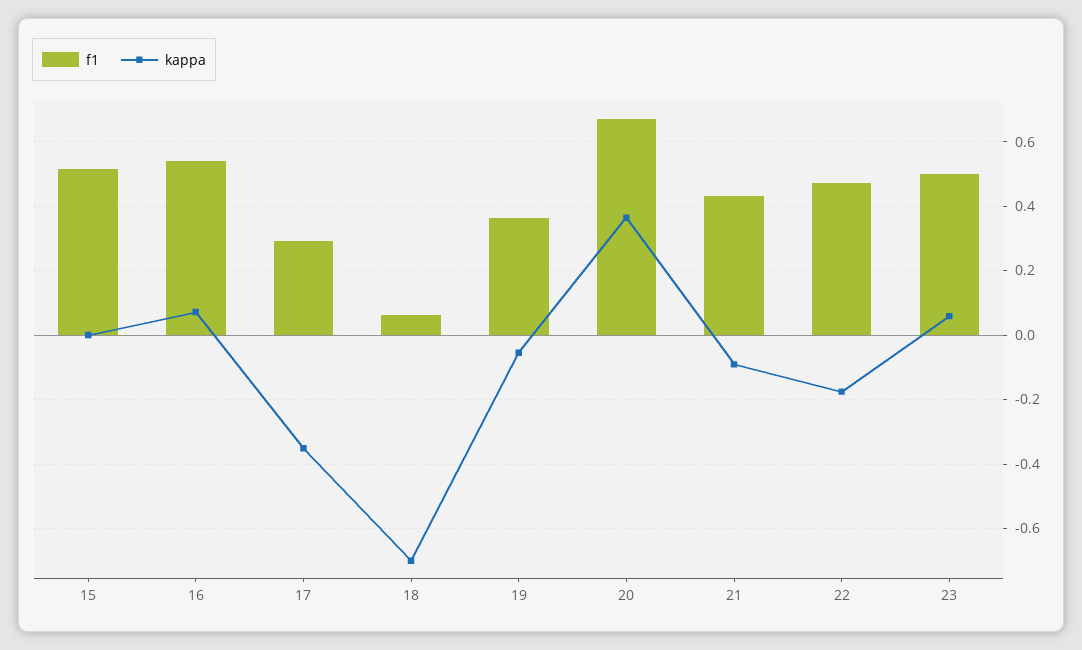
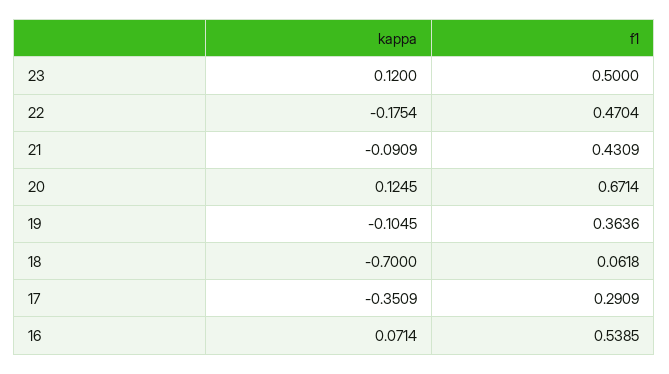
f1, 15: 0.52 -> none
kappa, 15: 0 -> none
kappa, 19: -0.06 -> -0.1045
kappa, 20: 0.36 -> 0.1245
kappa, 23: 0.06 -> 0.12

